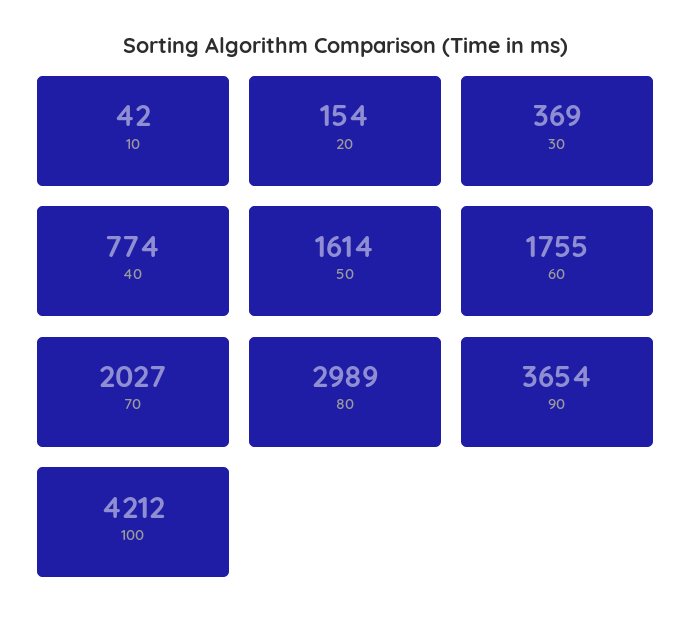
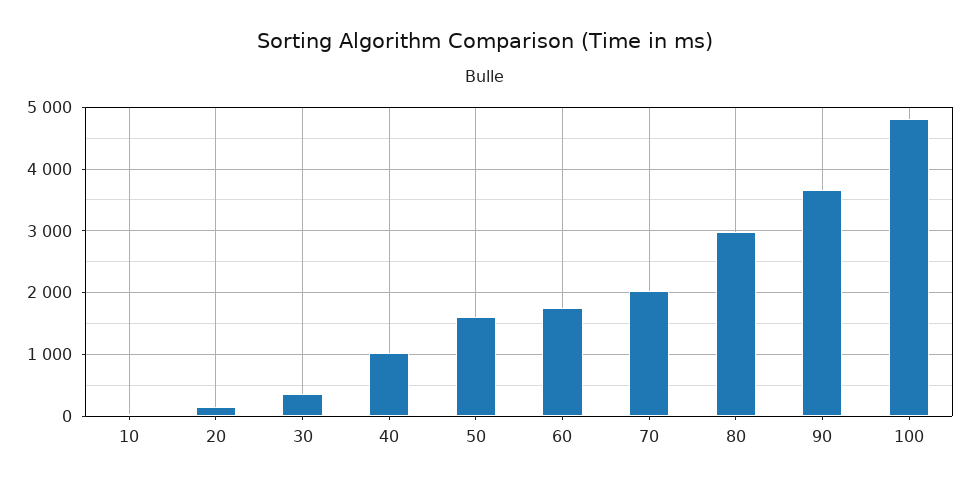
40: 774 -> 1000
100: 4212 -> 4800

